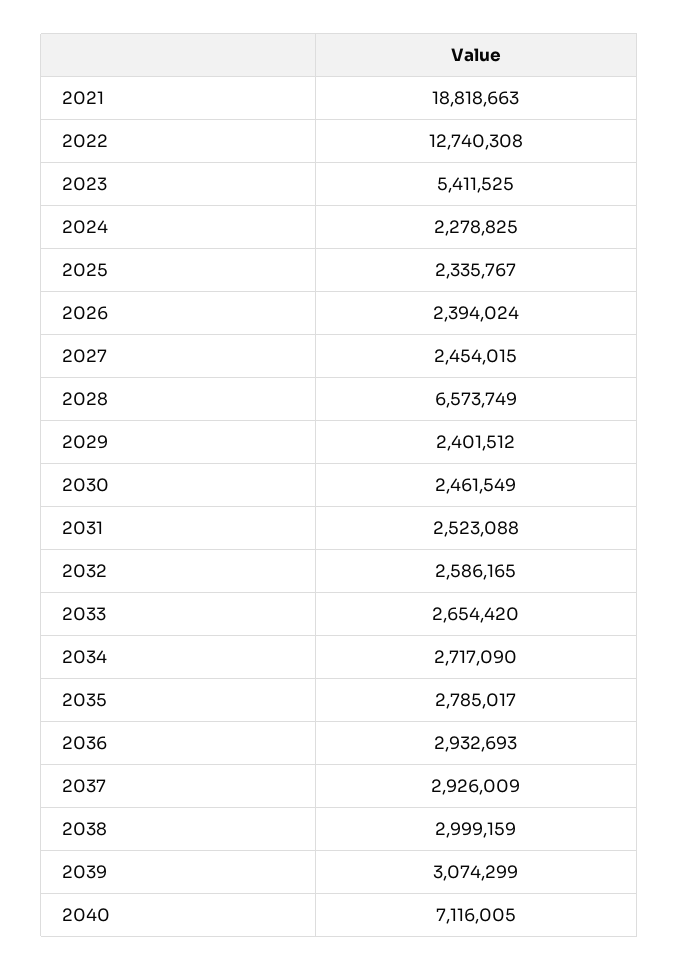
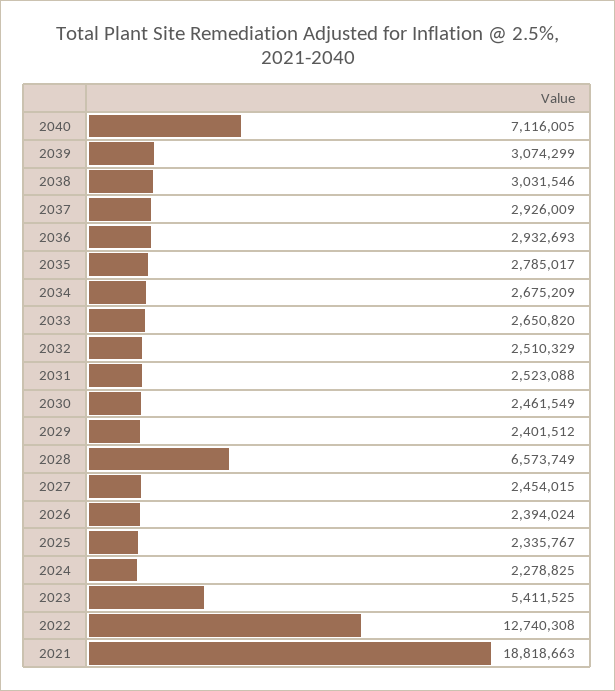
2032: 2586165 -> 2510329
2033: 2654420 -> 2650820
2034: 2717090 -> 2675209
2038: 2999159 -> 3031546

